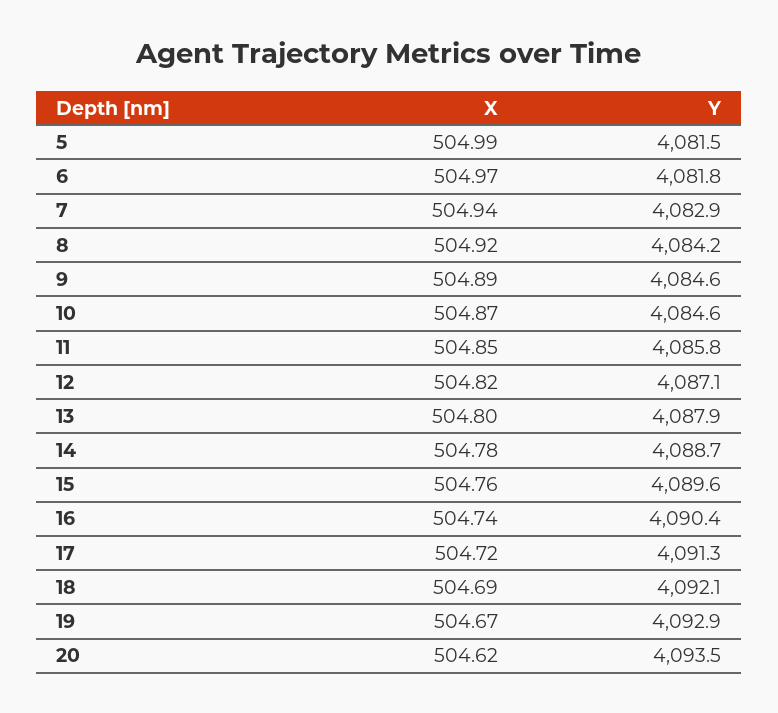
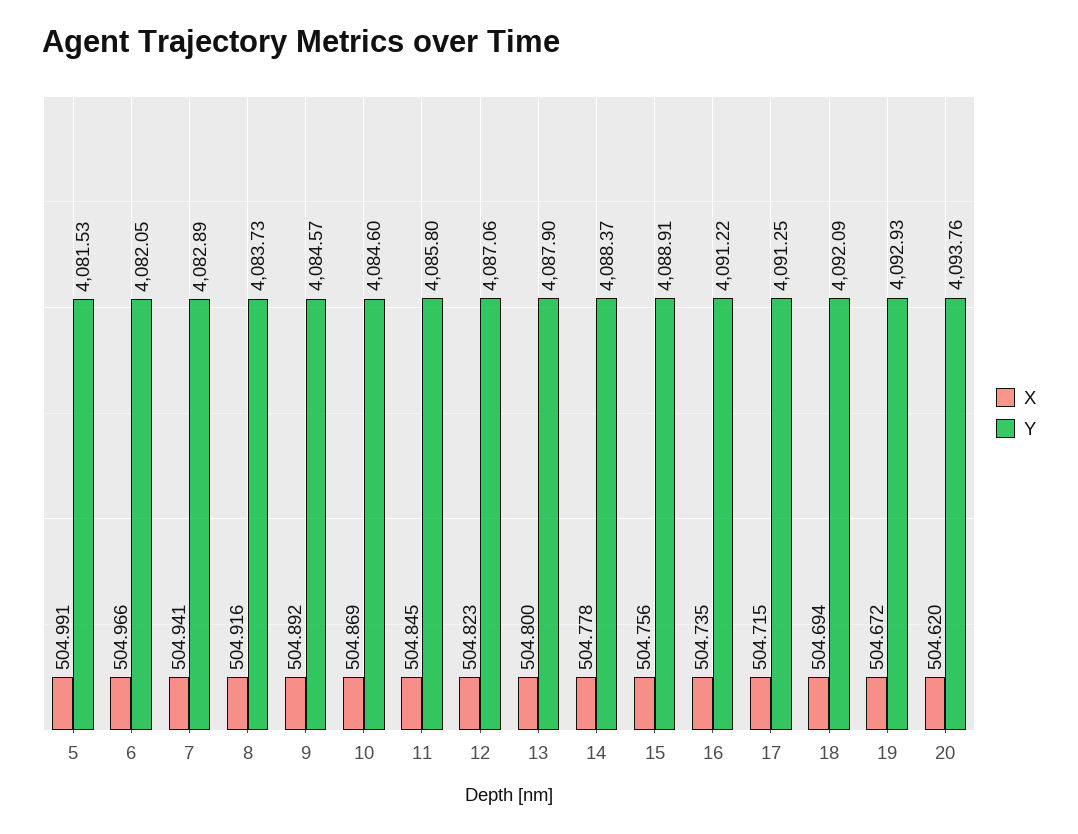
Y, 6: 4081.8 -> 4082.05
Y, 8: 4084.2 -> 4083.73
Y, 14: 4088.7 -> 4088.37
Y, 15: 4089.6 -> 4088.91
Y, 16: 4090.4 -> 4091.22
Y, 20: 4093.5 -> 4093.76

